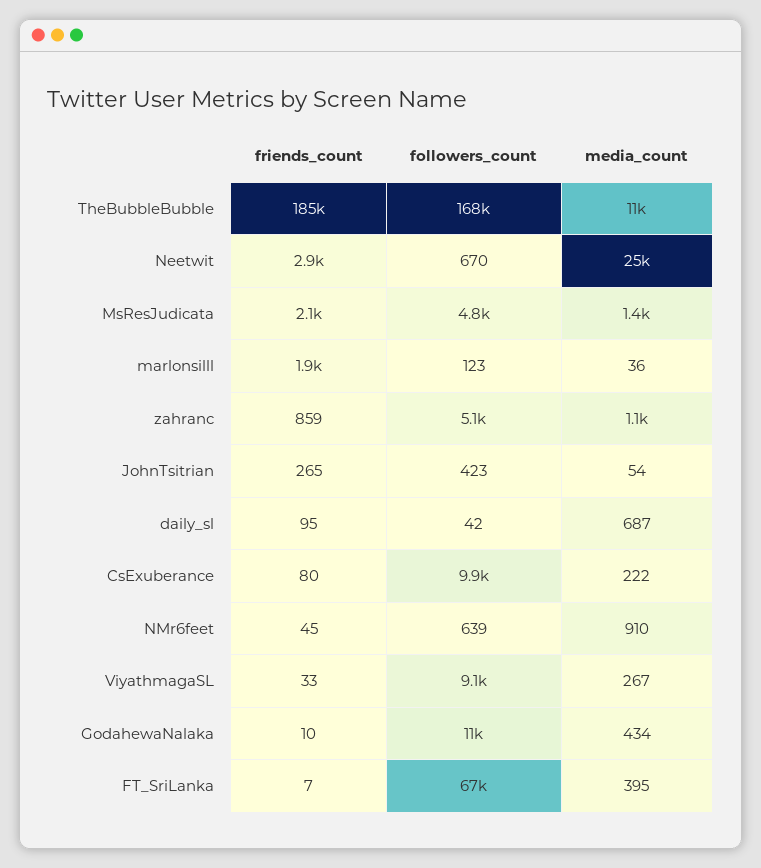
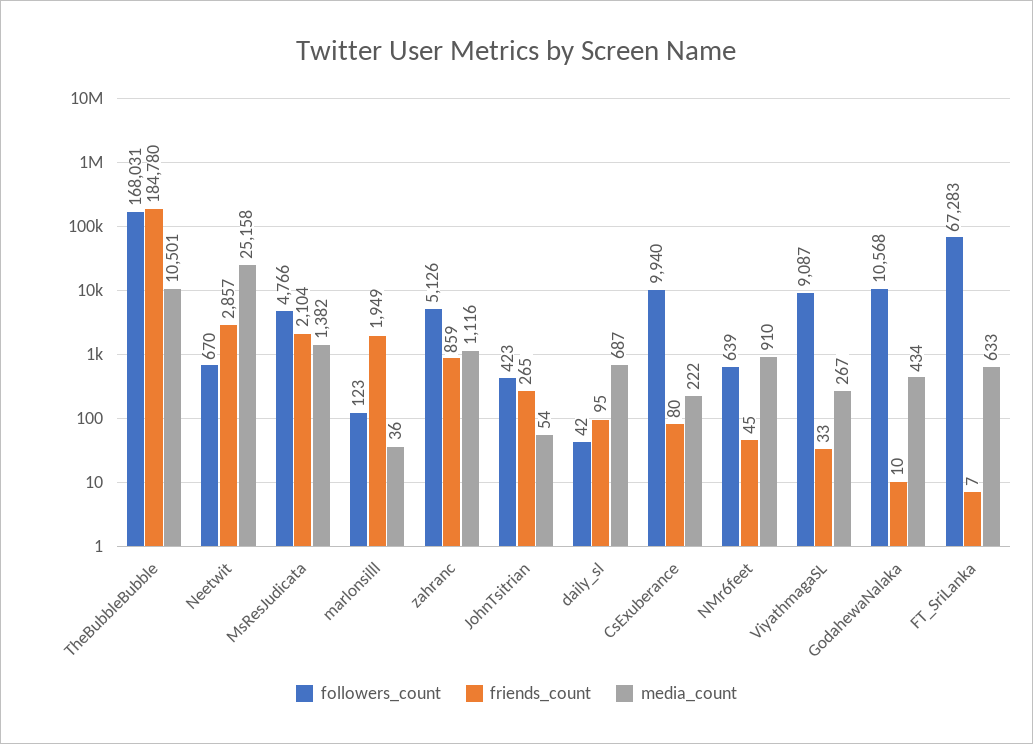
media_count, FT_SriLanka: 395 -> 633

